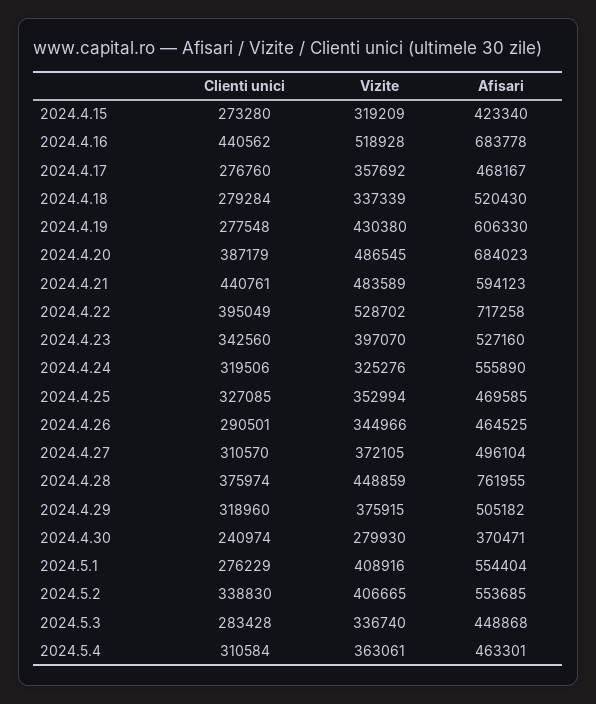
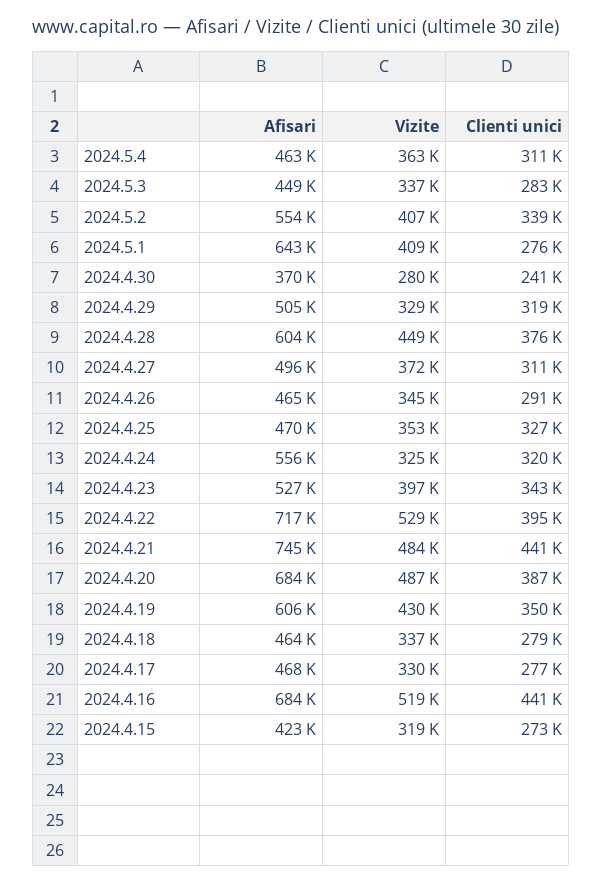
Vizite, 2024.4.17: 357692 -> 330000
Afisari, 2024.4.18: 520430 -> 464000
Clienti unici, 2024.4.19: 277548 -> 350000
Afisari, 2024.4.21: 594123 -> 745000
Afisari, 2024.4.28: 761955 -> 604000
Vizite, 2024.4.29: 375915 -> 329000
Afisari, 2024.5.1: 554404 -> 643000

